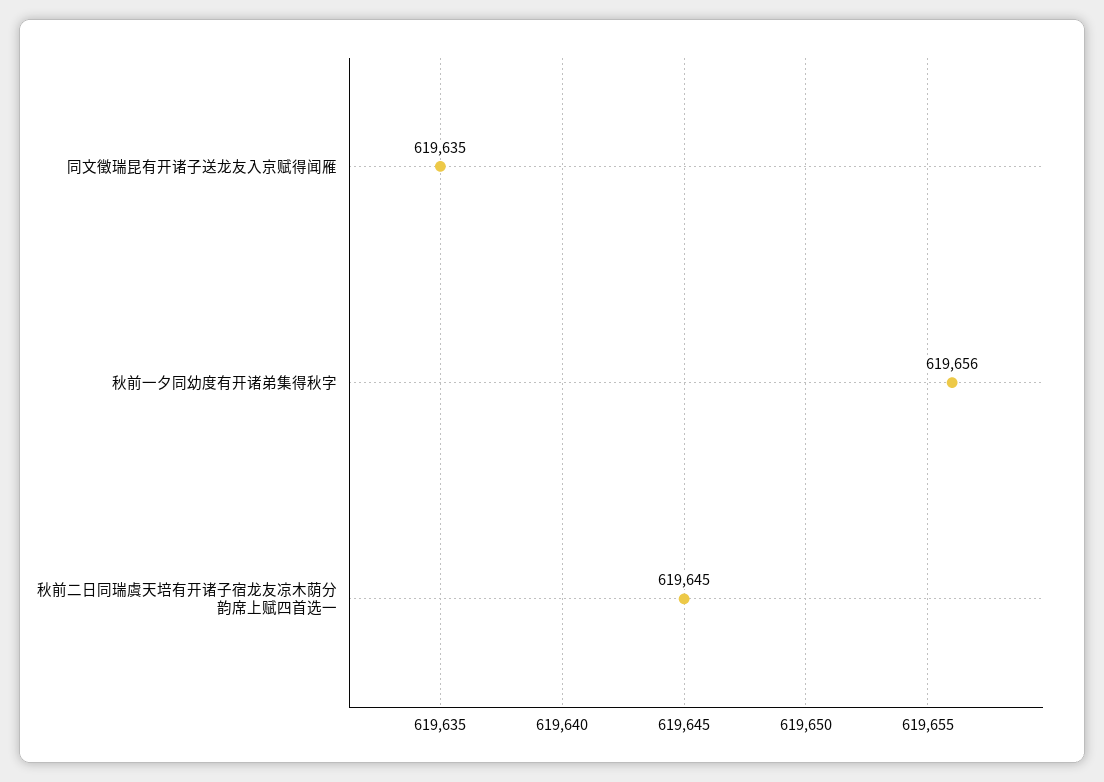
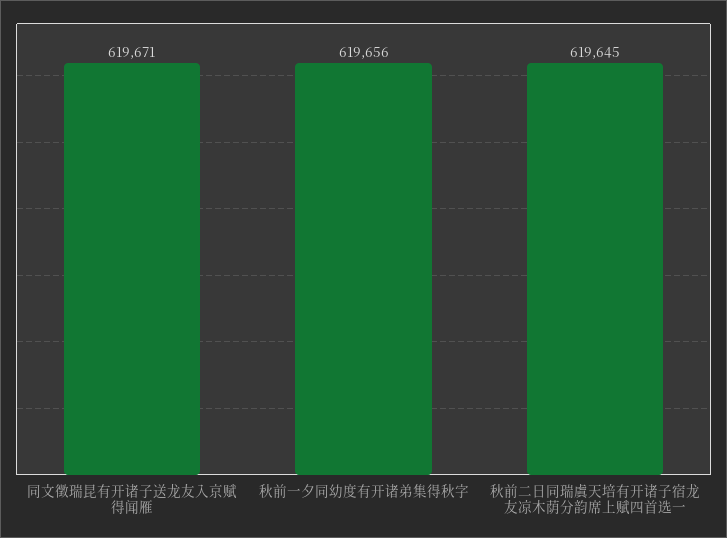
同文徵瑞昆有开诸子送龙友入京赋得闻雁: 619635 -> 619671

